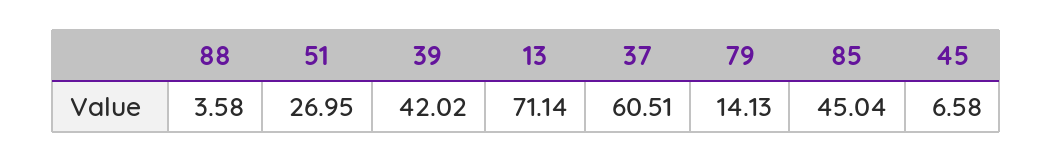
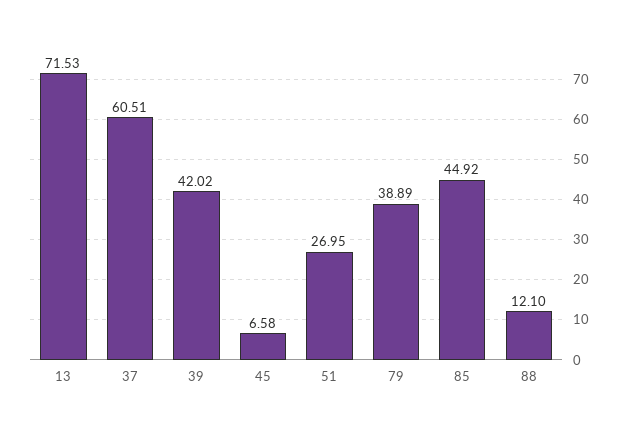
88: 3.58 -> 12.1
13: 71.14 -> 71.53
79: 14.13 -> 38.89
85: 45.04 -> 44.92

